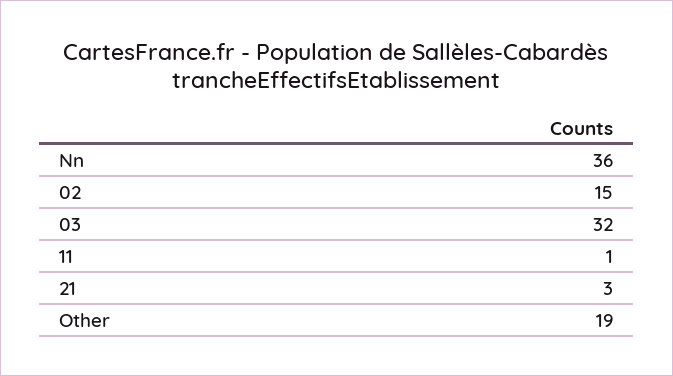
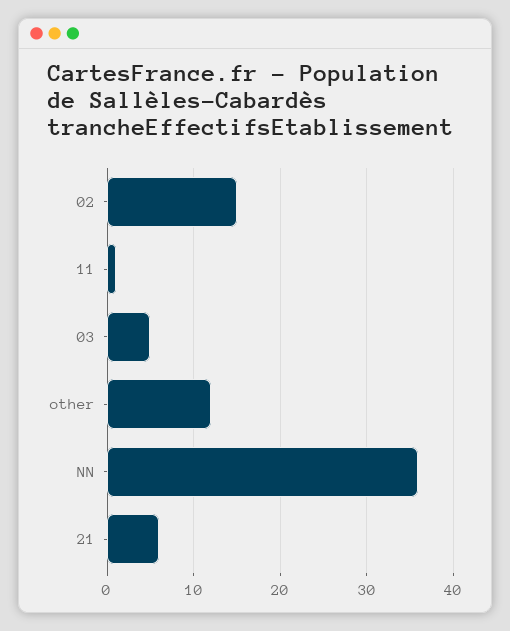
03: 32 -> 5
21: 3 -> 6
Other: 19 -> 12

